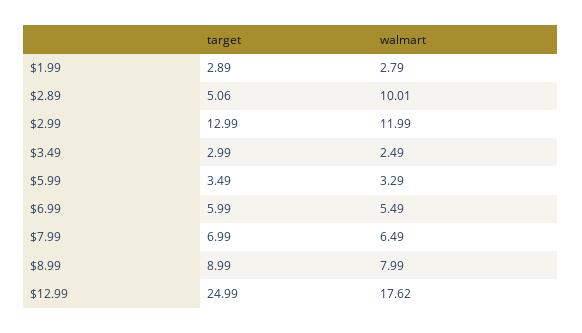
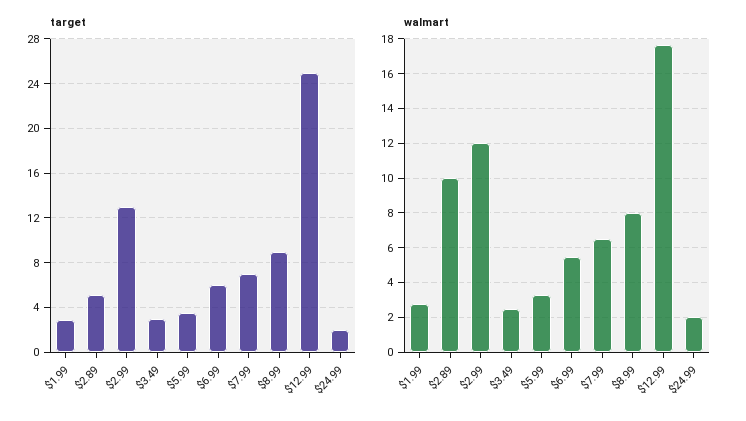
target, $24.99: none -> 2
walmart, $24.99: none -> 2

